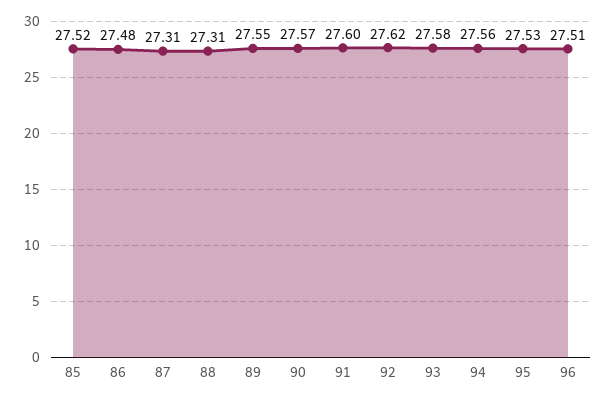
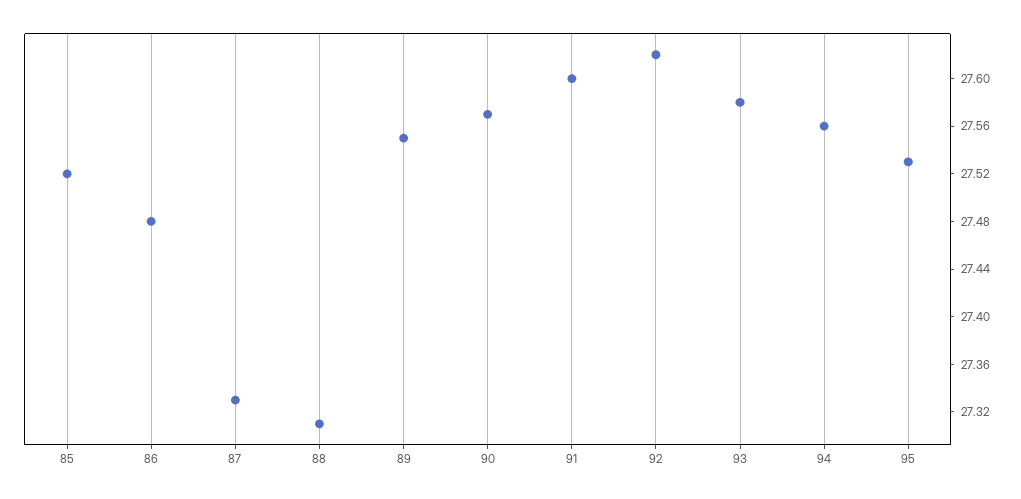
87: 27.31 -> 27.33
96: 27.51 -> none

